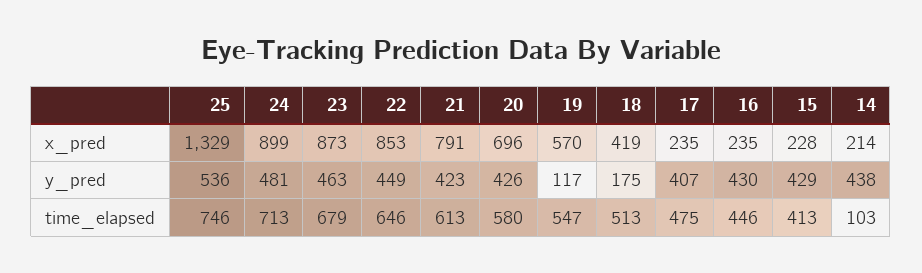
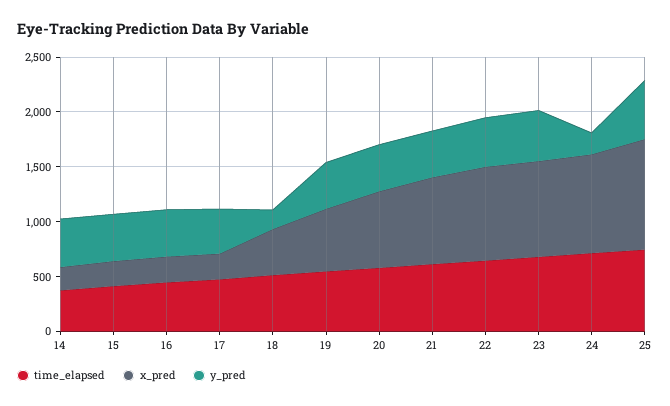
x_pred, 25: 1329 -> 1000
y_pred, 24: 481 -> 200
y_pred, 19: 117 -> 400
time_elapsed, 14: 103 -> 400

